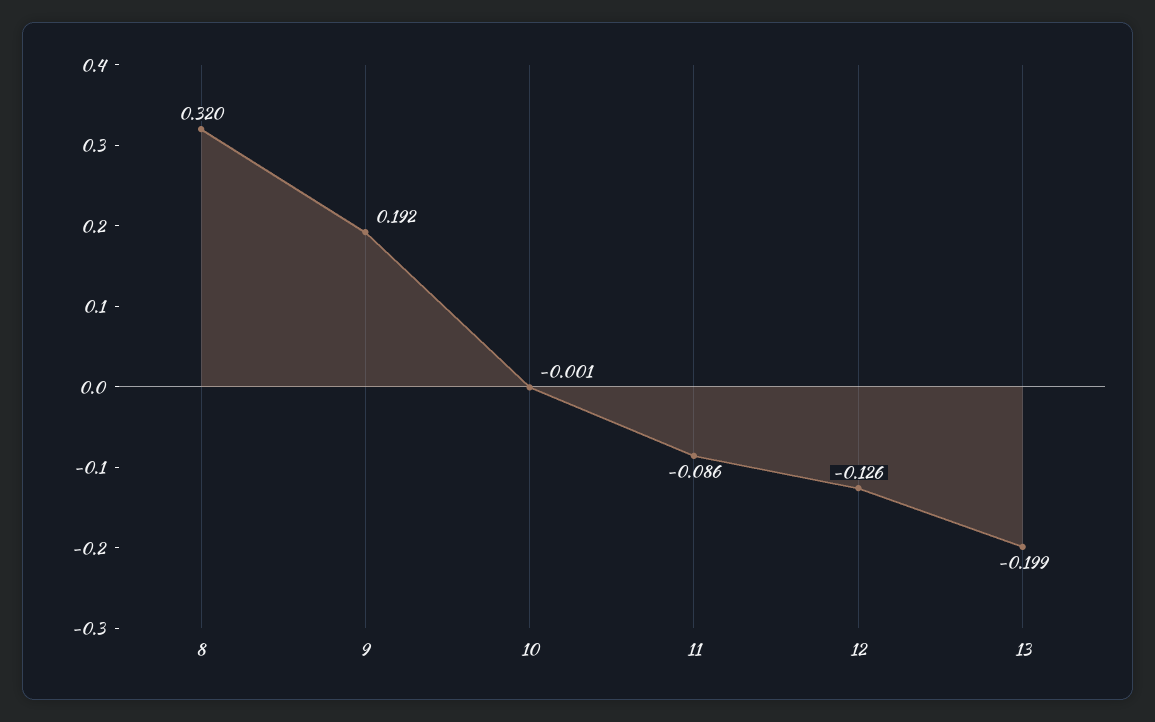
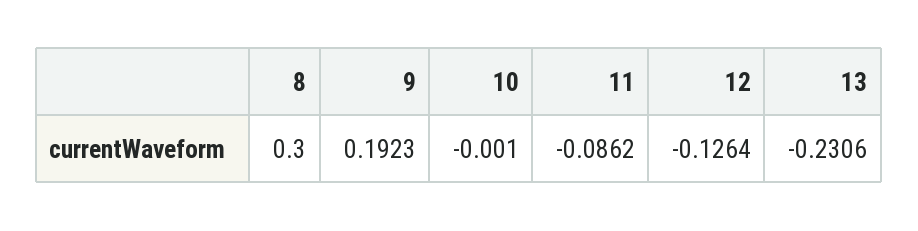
8: 0.32 -> 0.3
13: -0.199 -> -0.2306

